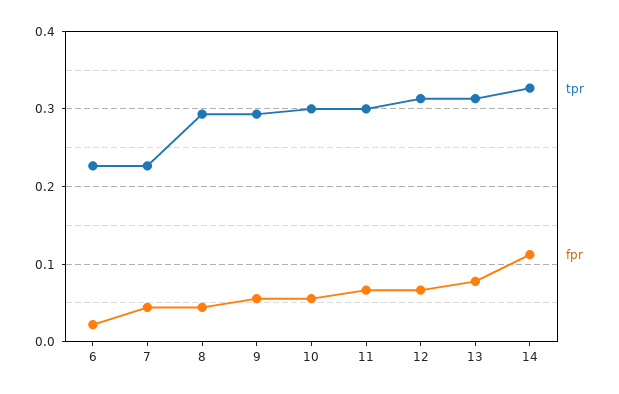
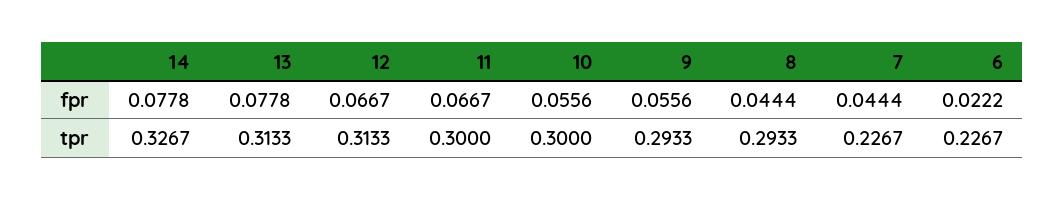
fpr, 14: 0.11 -> 0.0778

